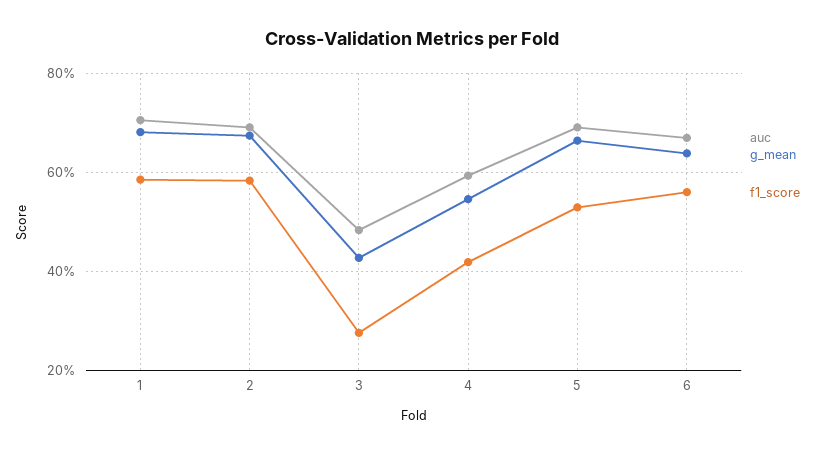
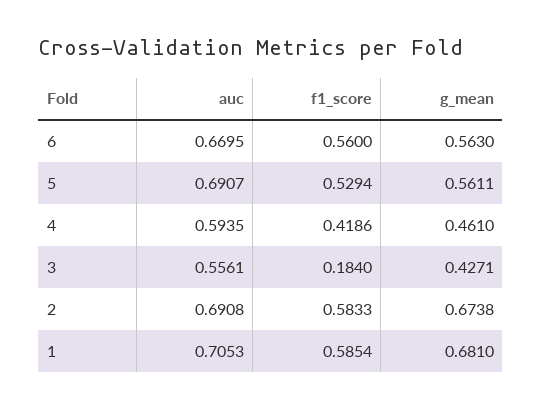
auc, 3: 0.48 -> 0.5561
f1_score, 3: 0.28 -> 0.184
g_mean, 4: 0.54 -> 0.461
g_mean, 5: 0.66 -> 0.5611
g_mean, 6: 0.64 -> 0.563

